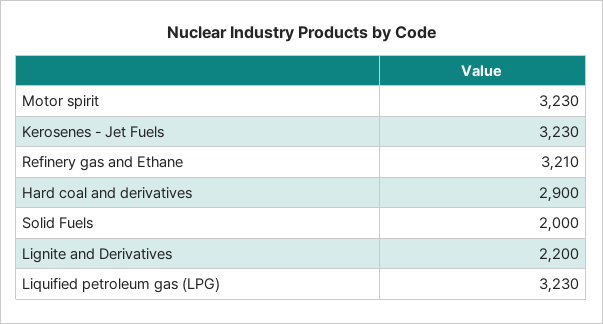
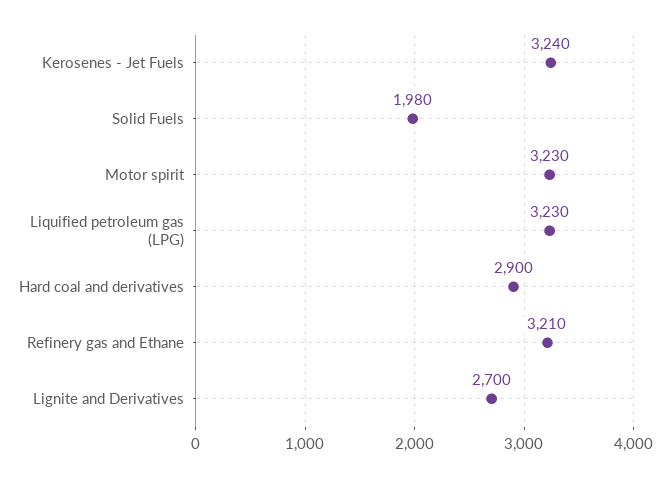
Kerosenes - Jet Fuels: 3230 -> 3240
Solid Fuels: 2000 -> 1980
Lignite and Derivatives: 2200 -> 2700

